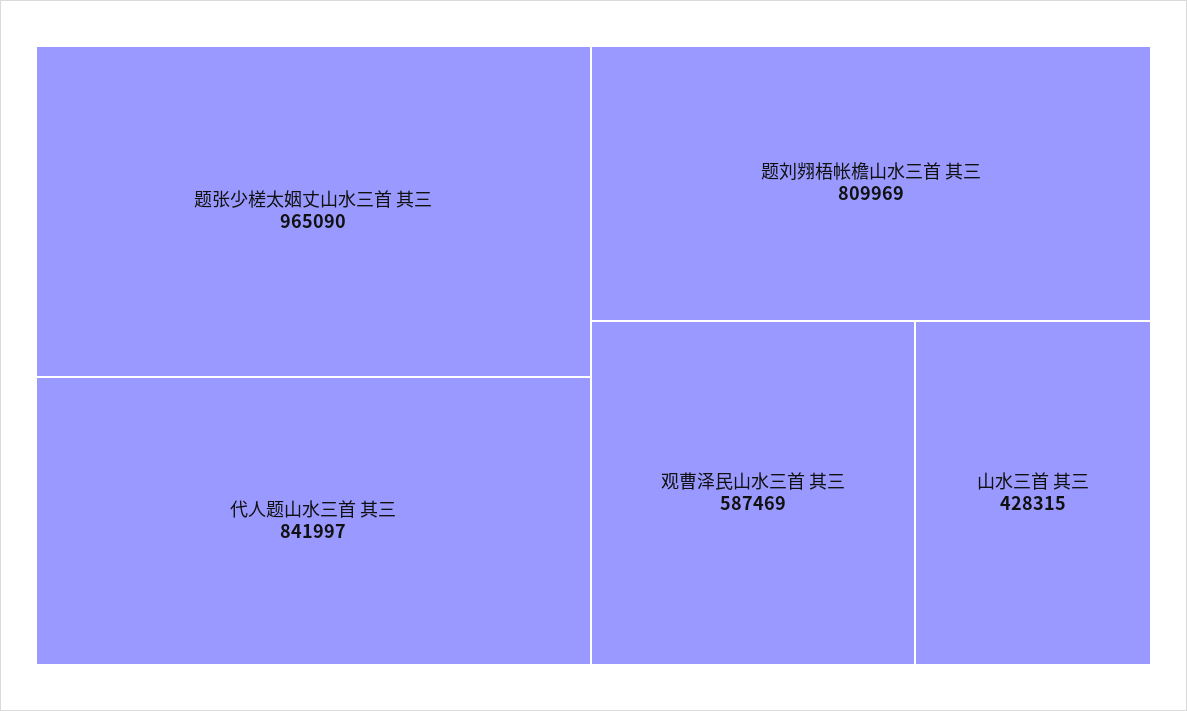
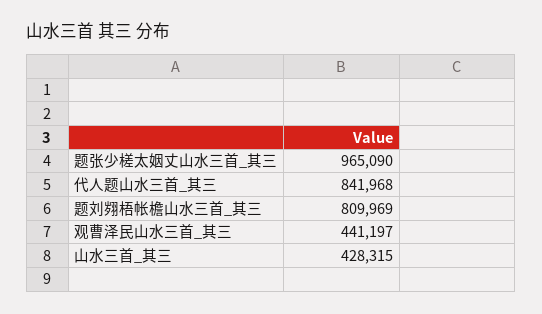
代人题山水三首 其三: 841997 -> 841968
观曹泽民山水三首 其三: 587469 -> 441197

